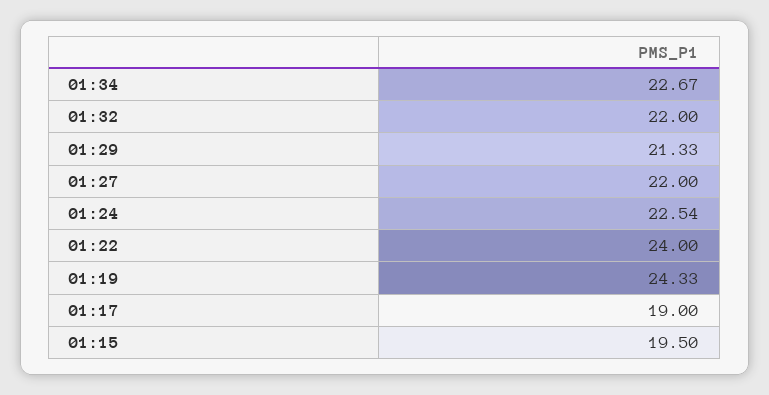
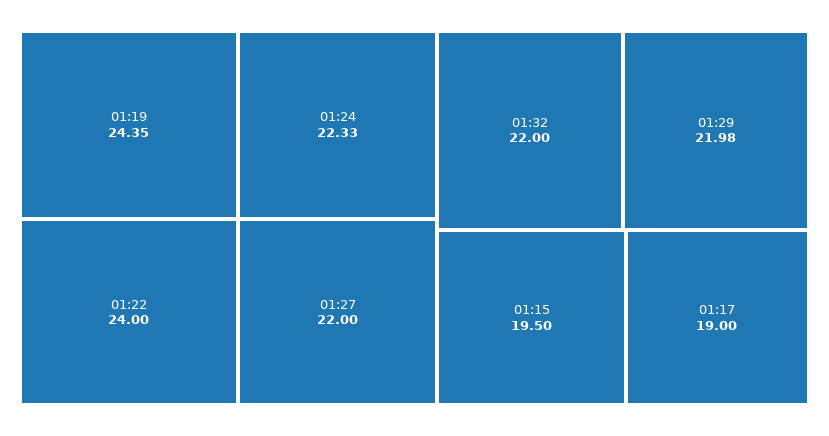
01:34: 22.67 -> none
01:29: 21.33 -> 21.98
01:24: 22.54 -> 22.33
01:19: 24.33 -> 24.35

